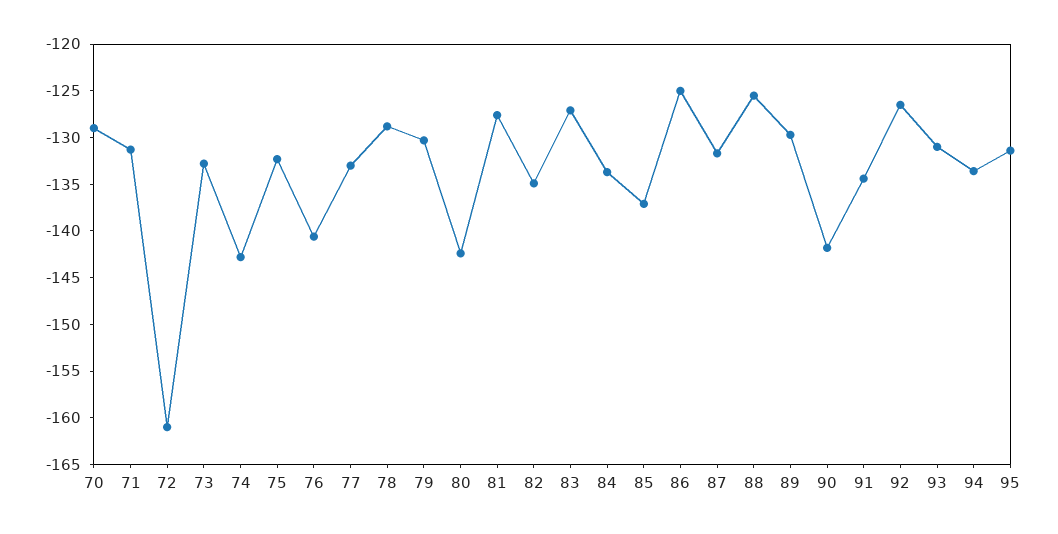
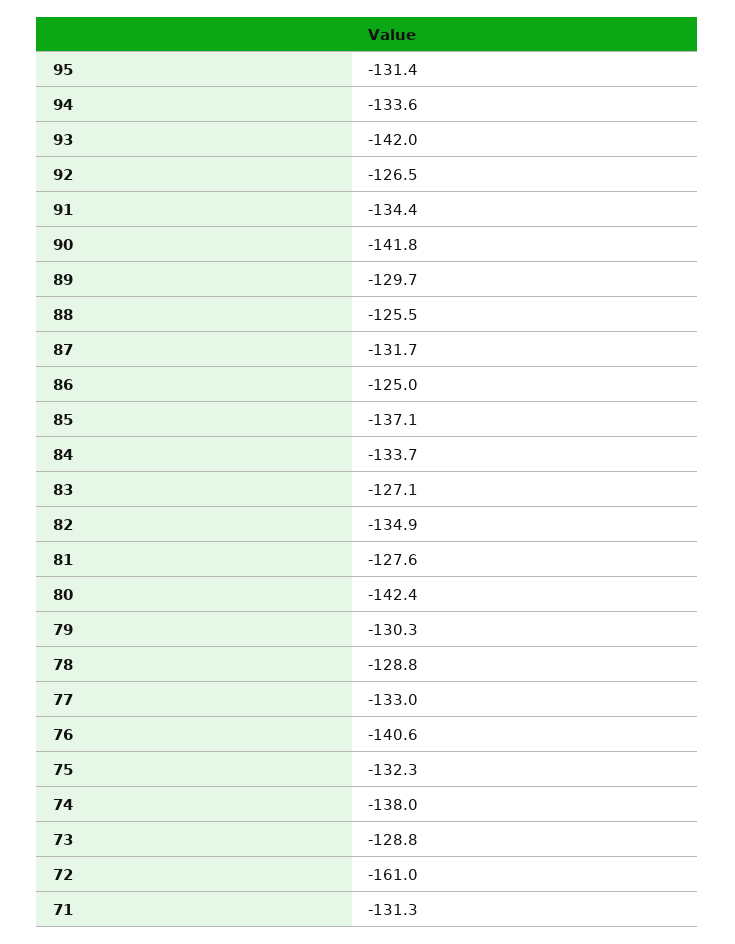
70: -129 -> none
73: -133 -> -128.8
74: -143 -> -138
93: -131 -> -142

